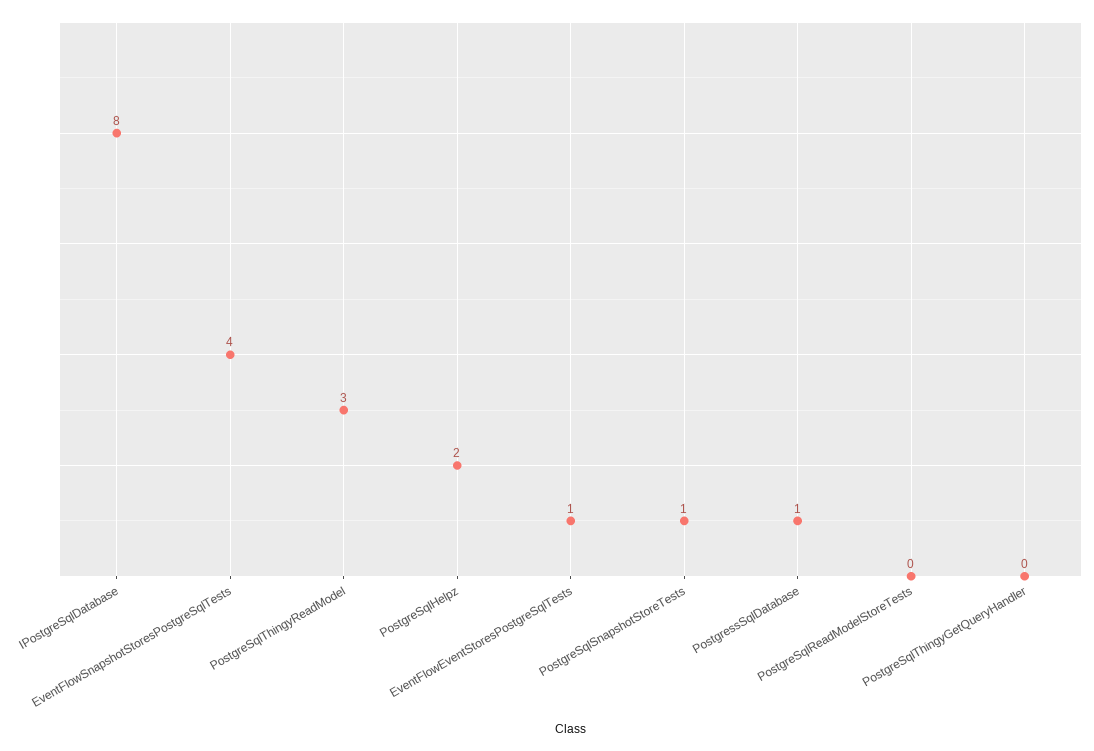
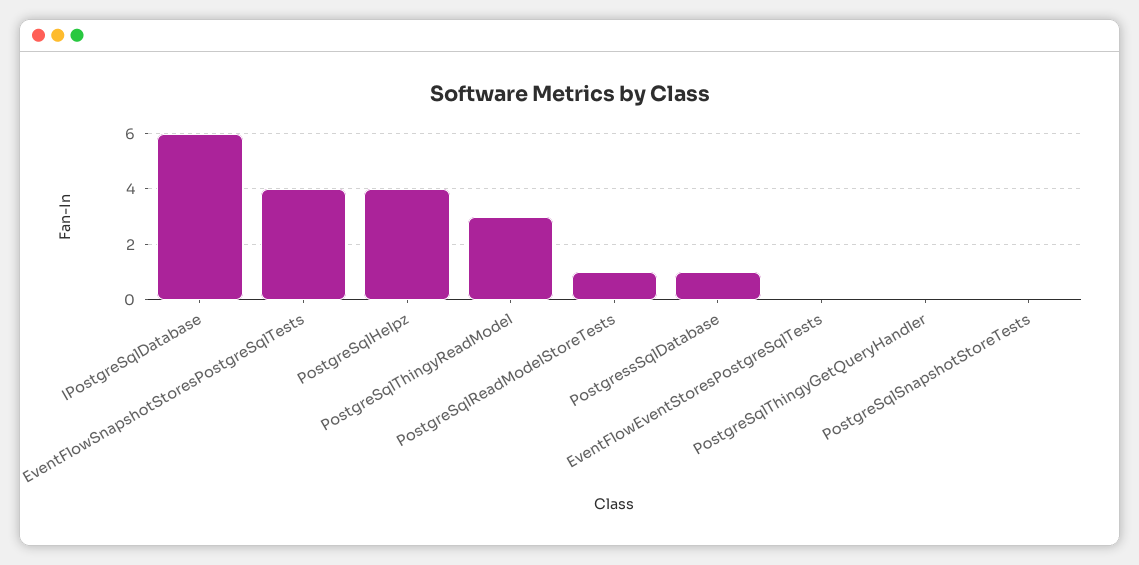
IPostgreSqlDatabase: 8 -> 6
PostgreSqlHelpz: 2 -> 4
EventFlowEventStoresPostgreSqlTests: 1 -> 0
PostgreSqlSnapshotStoreTests: 1 -> 0
PostgreSqlReadModelStoreTests: 0 -> 1

